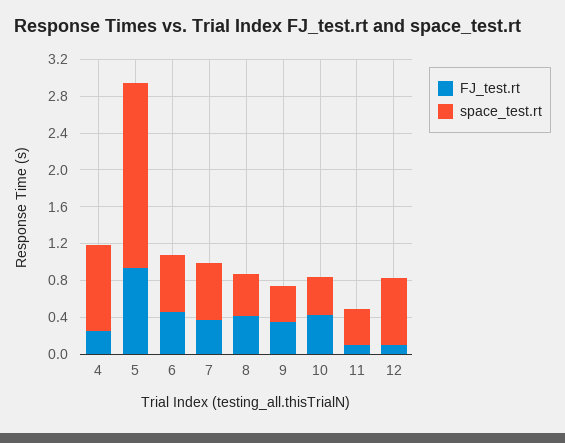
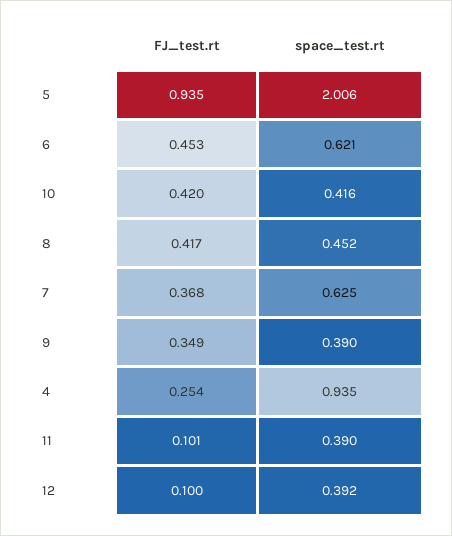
space_test.rt, 12: 0.7 -> 0.392

